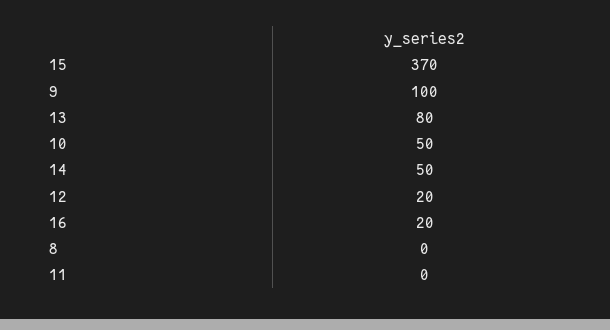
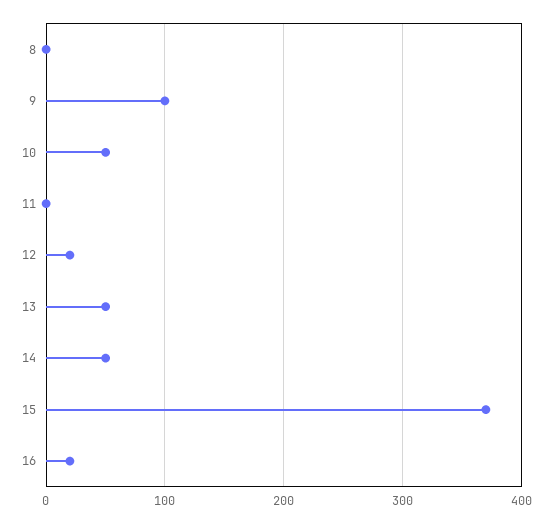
13: 80 -> 50

